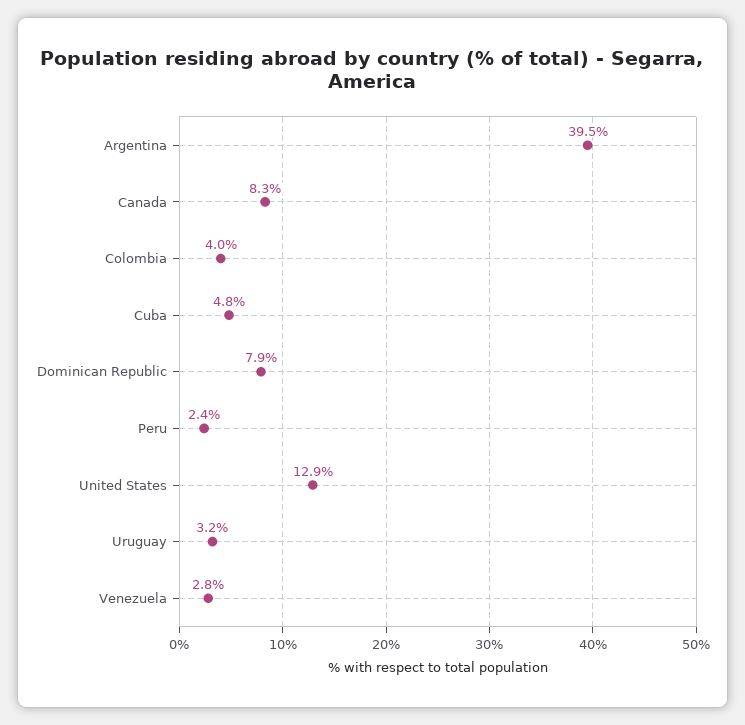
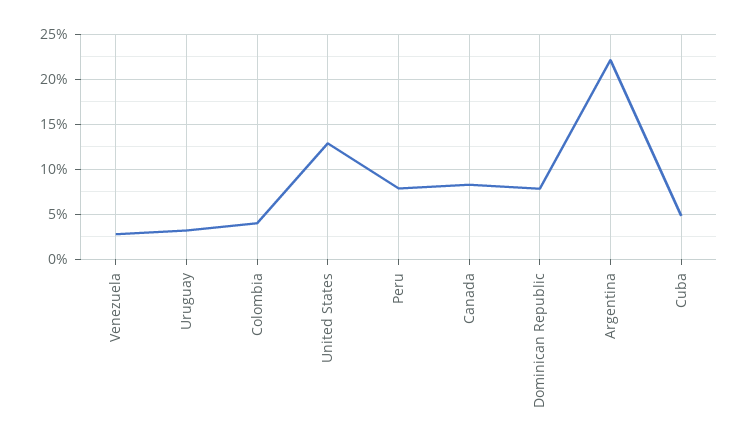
Argentina: 39.5 -> 22
Peru: 2.4 -> 8

